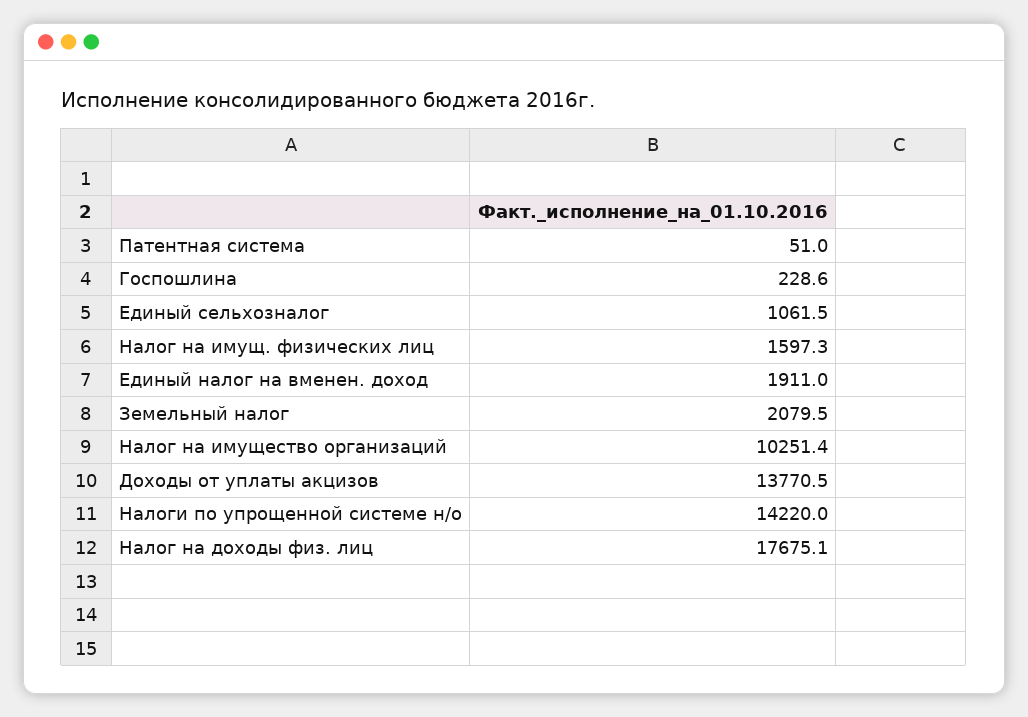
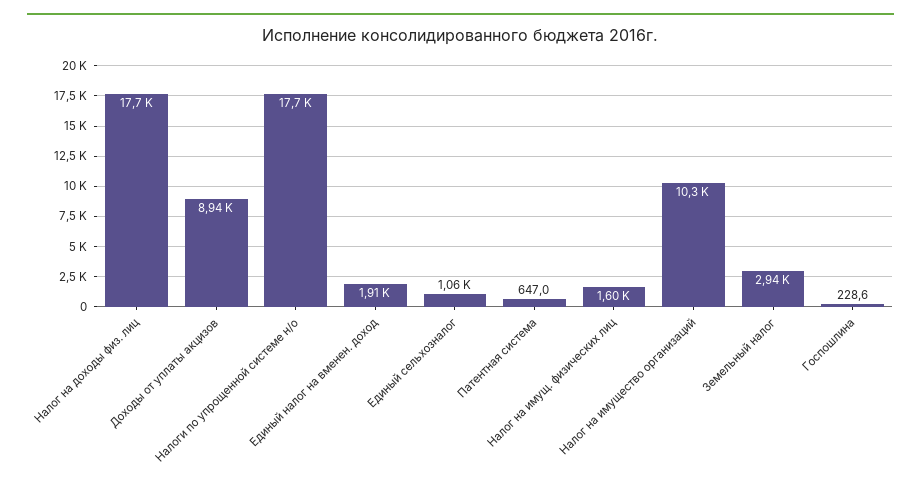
Патентная система: 51 -> 647
Земельный налог: 2079.5 -> 2940
Доходы от уплаты акцизов: 13770.5 -> 8940
Налоги по упрощенной системе н/о: 14220 -> 17700

